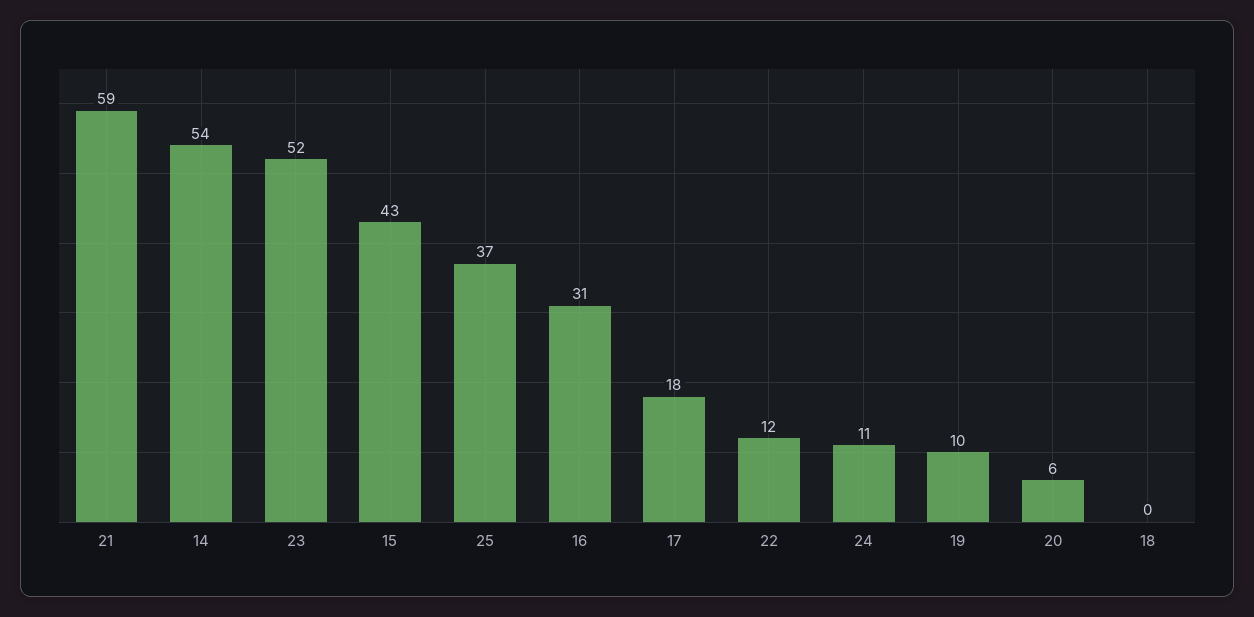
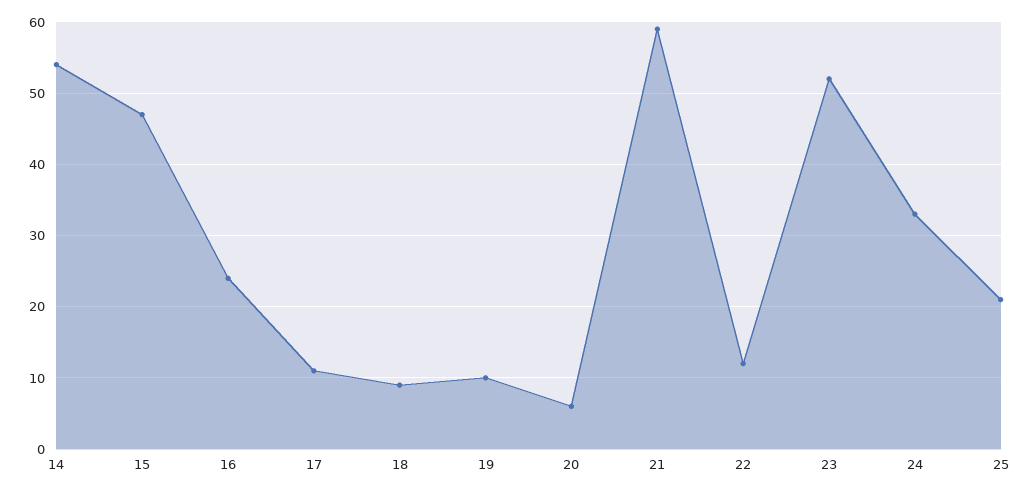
15: 43 -> 47
25: 37 -> 21
16: 31 -> 24
17: 18 -> 11
24: 11 -> 33
18: 0 -> 9

